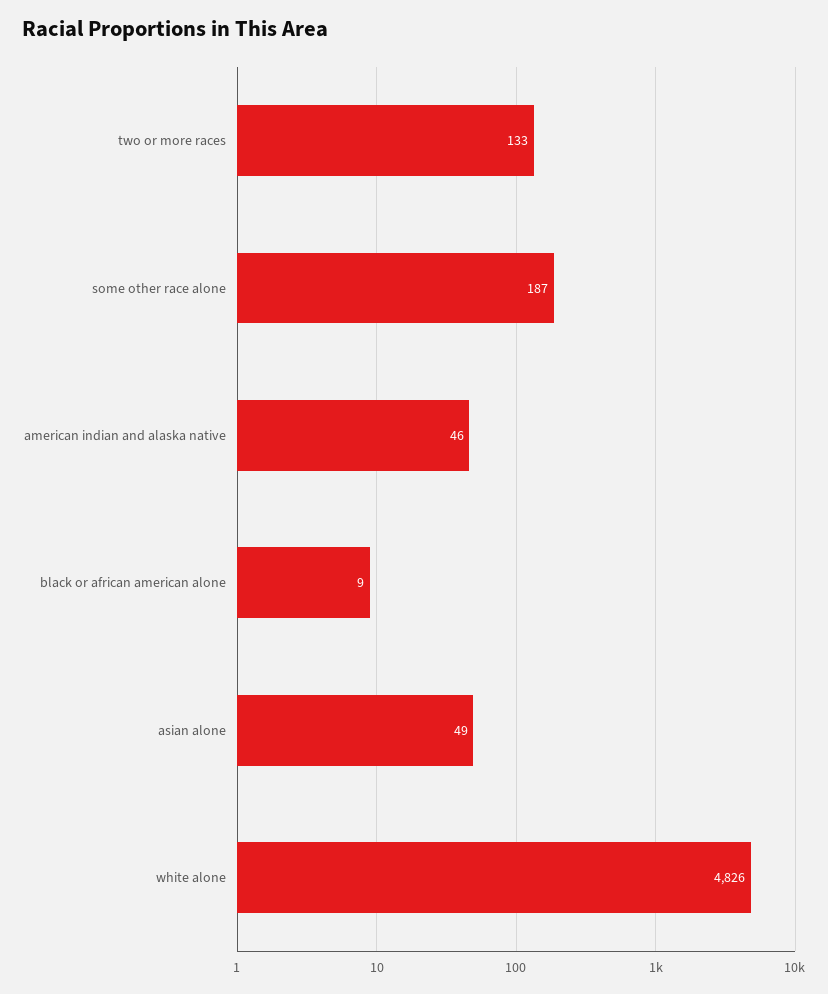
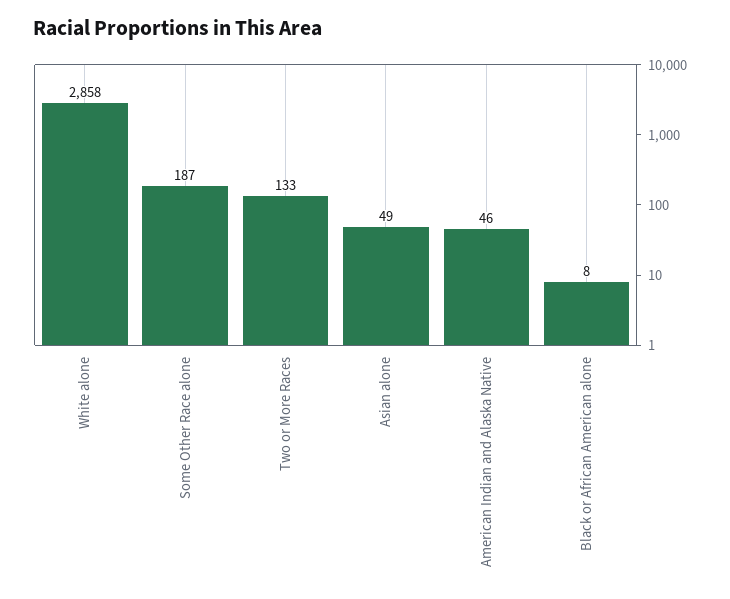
black or african american alone: 9 -> 8
white alone: 4826 -> 2858

